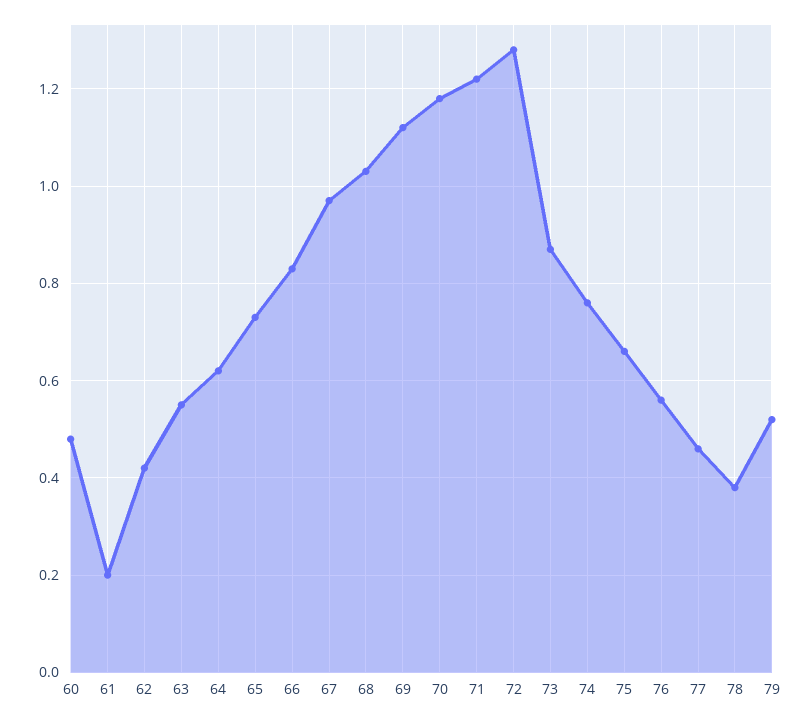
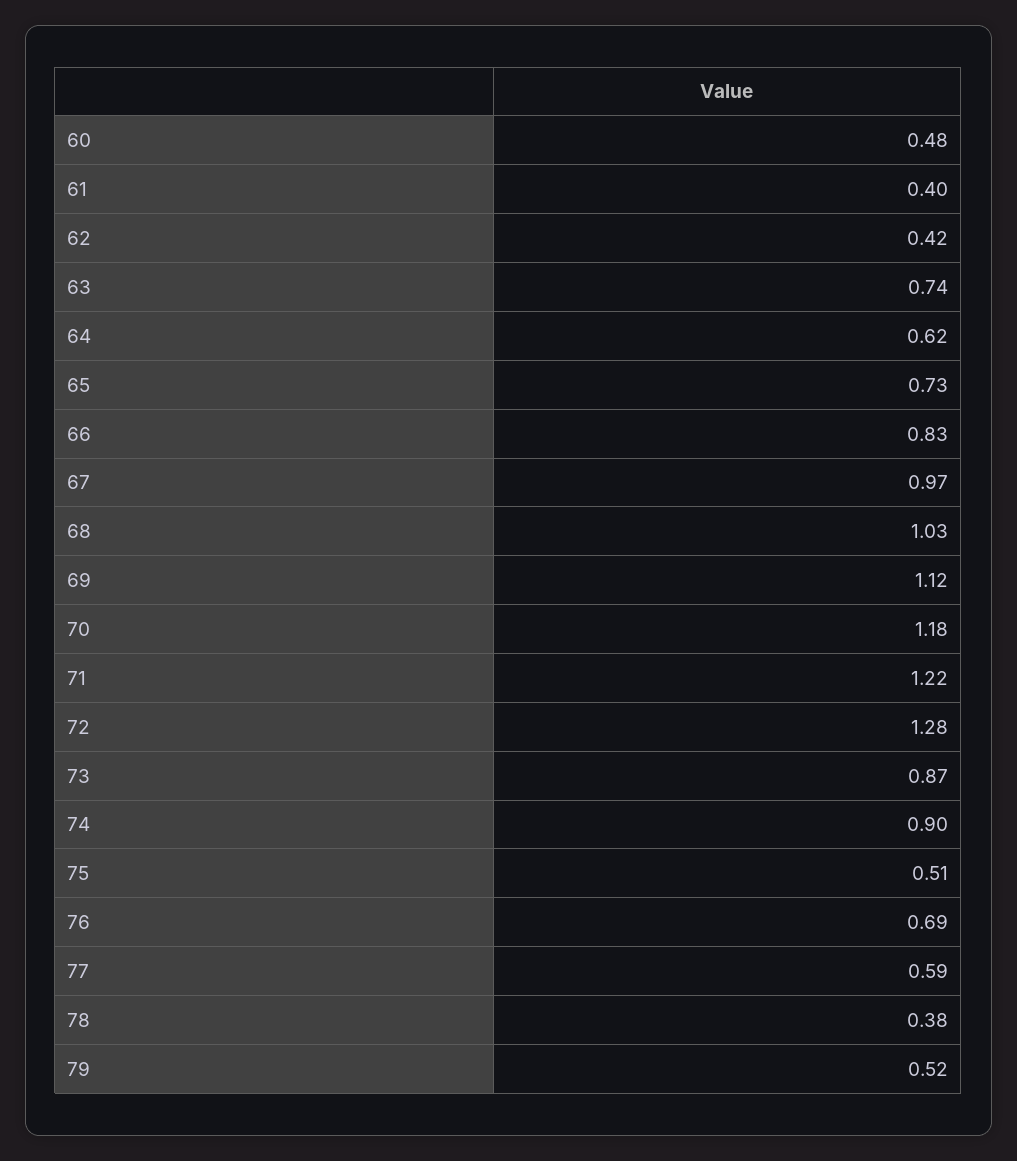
61: 0.2 -> 0.4
63: 0.55 -> 0.74
74: 0.75 -> 0.9
75: 0.65 -> 0.51
76: 0.55 -> 0.69
77: 0.45 -> 0.59

